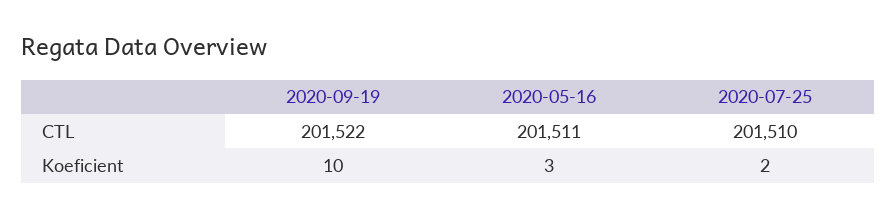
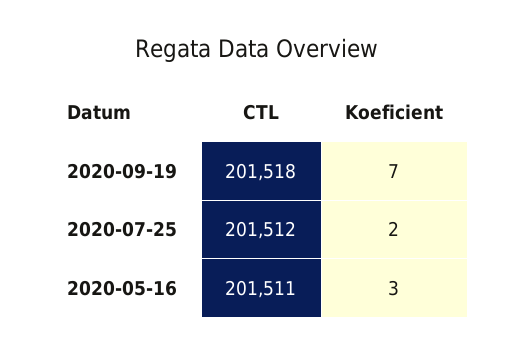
2020-09-19, CTL: 201522 -> 201518
2020-07-25, CTL: 201510 -> 201512
2020-09-19, Koeficient: 10 -> 7

